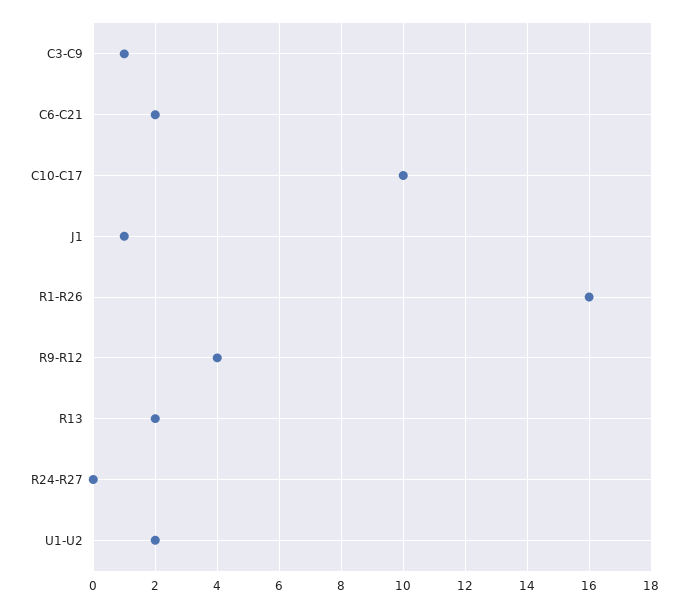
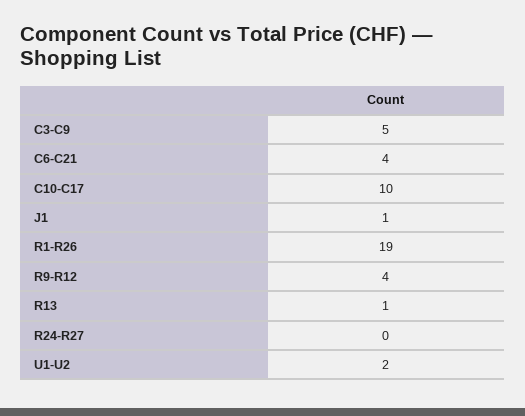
C3-C9: 1 -> 5
C6-C21: 2 -> 4
R1-R26: 16 -> 19
R13: 2 -> 1

